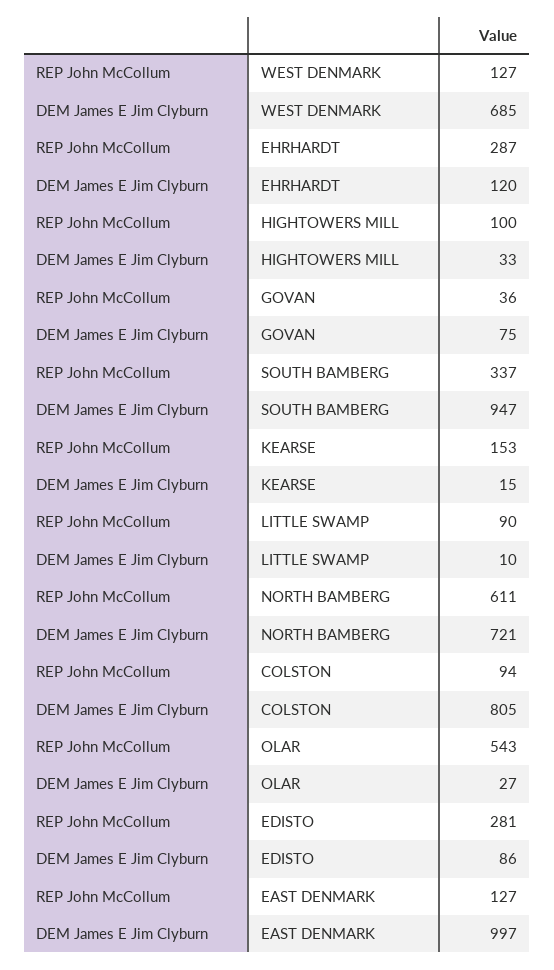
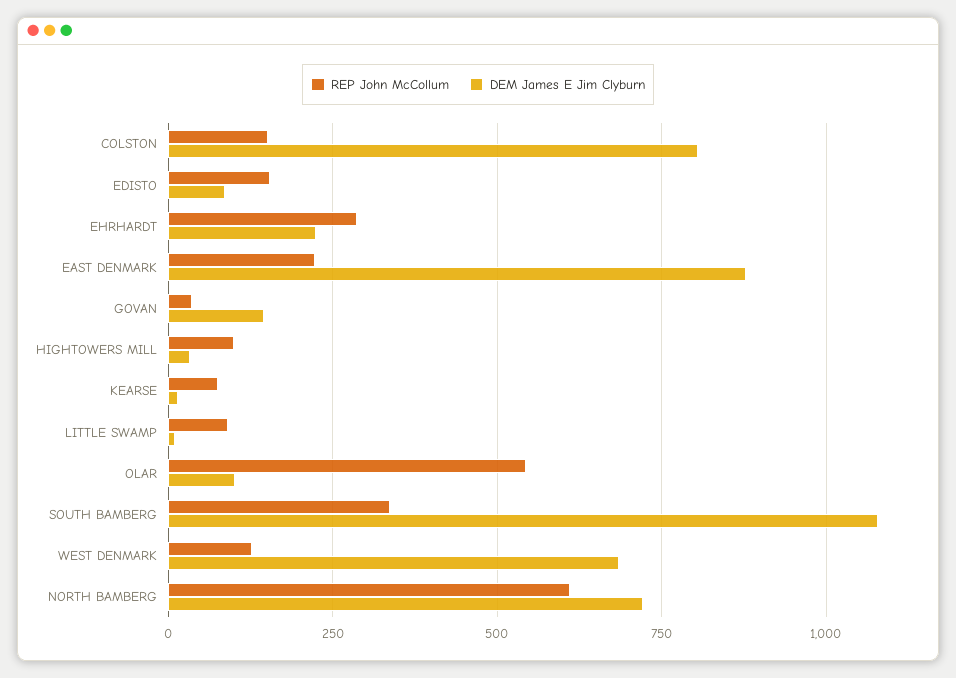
DEM James E Jim Clyburn, EHRHARDT: 120 -> 225
DEM James E Jim Clyburn, GOVAN: 75 -> 150
DEM James E Jim Clyburn, SOUTH BAMBERG: 947 -> 1075
REP John McCollum, KEARSE: 153 -> 75
REP John McCollum, COLSTON: 94 -> 150
DEM James E Jim Clyburn, OLAR: 27 -> 100
REP John McCollum, EDISTO: 281 -> 150
REP John McCollum, EAST DENMARK: 127 -> 225
DEM James E Jim Clyburn, EAST DENMARK: 997 -> 875

